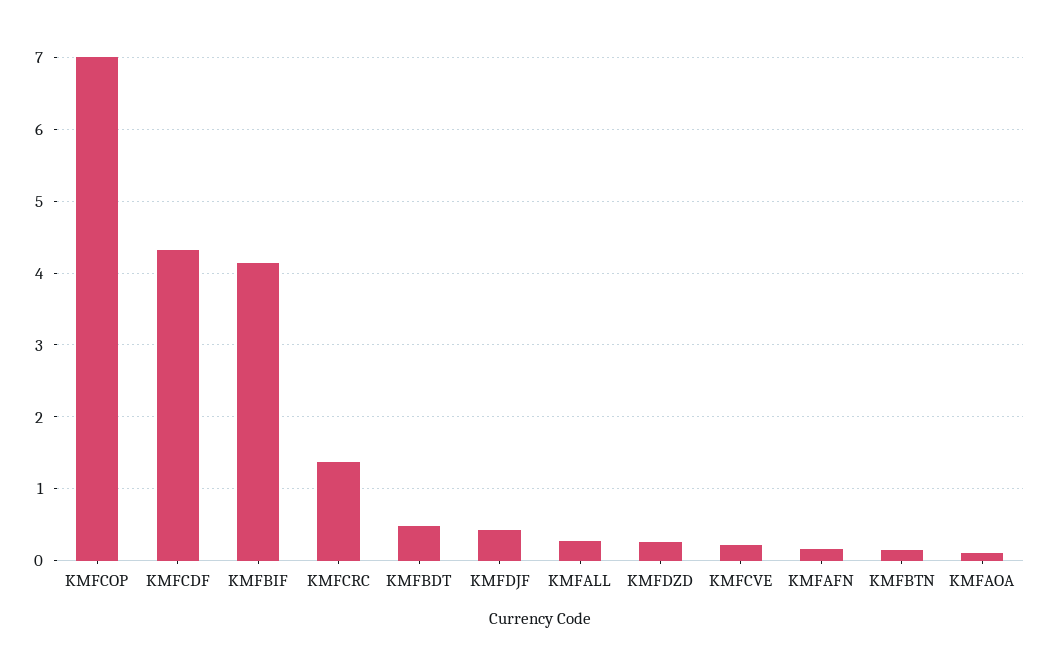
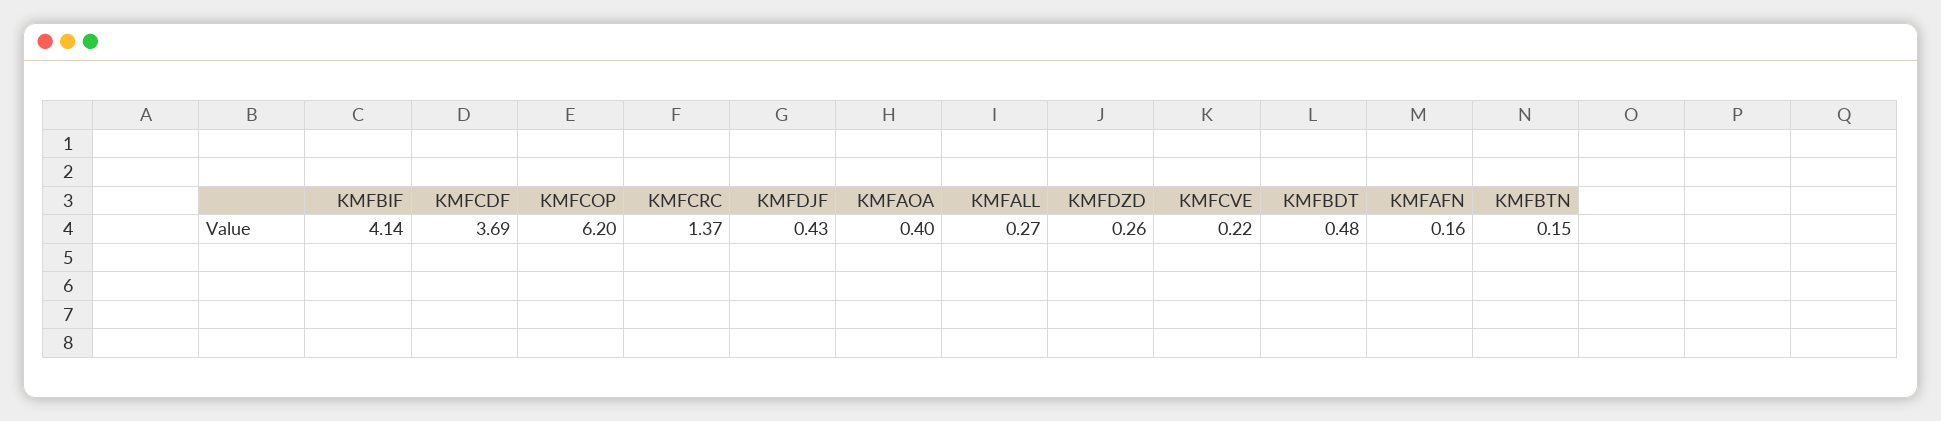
KMFCOP: 7 -> 6.2
KMFCDF: 4.3 -> 3.69
KMFAOA: 0.1 -> 0.4

